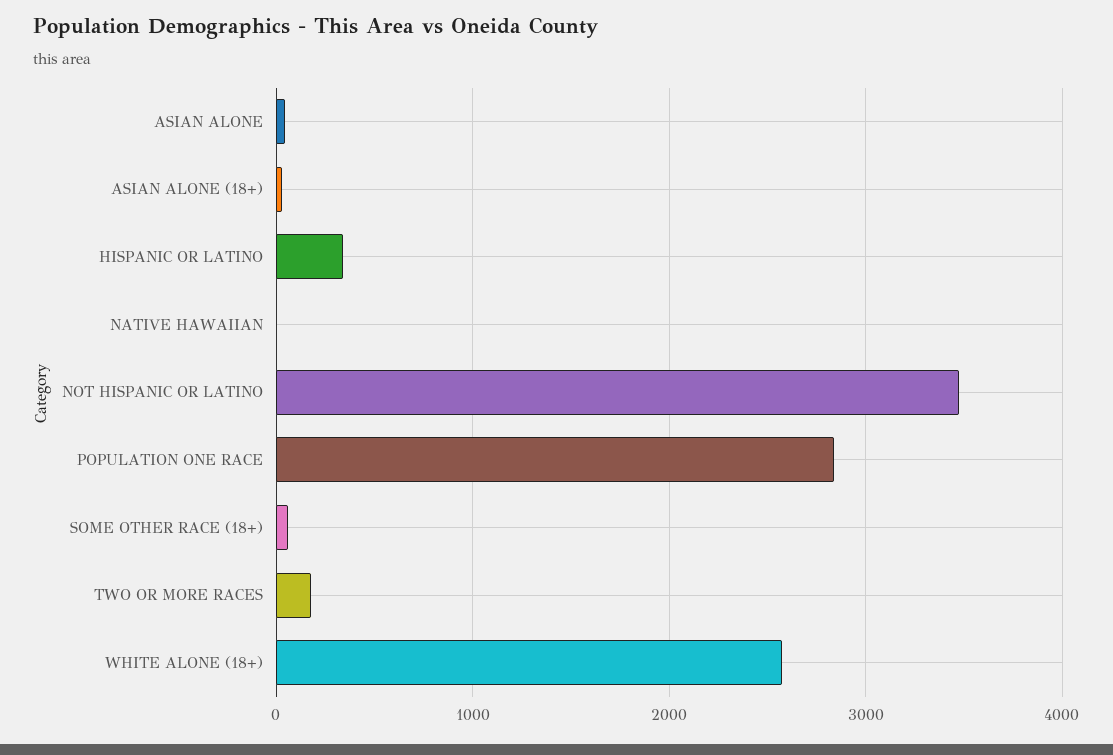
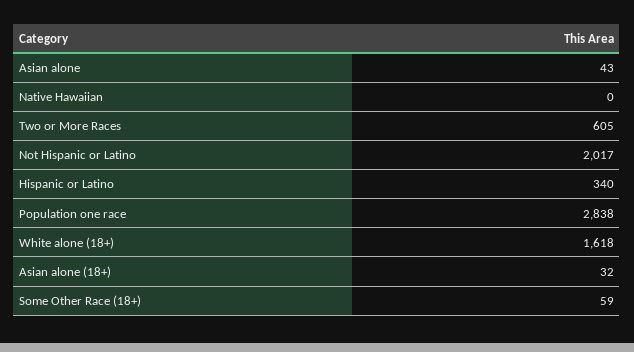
NOT HISPANIC OR LATINO: 3500 -> 2017
TWO OR MORE RACES: 200 -> 605
WHITE ALONE (18+): 2600 -> 1618

